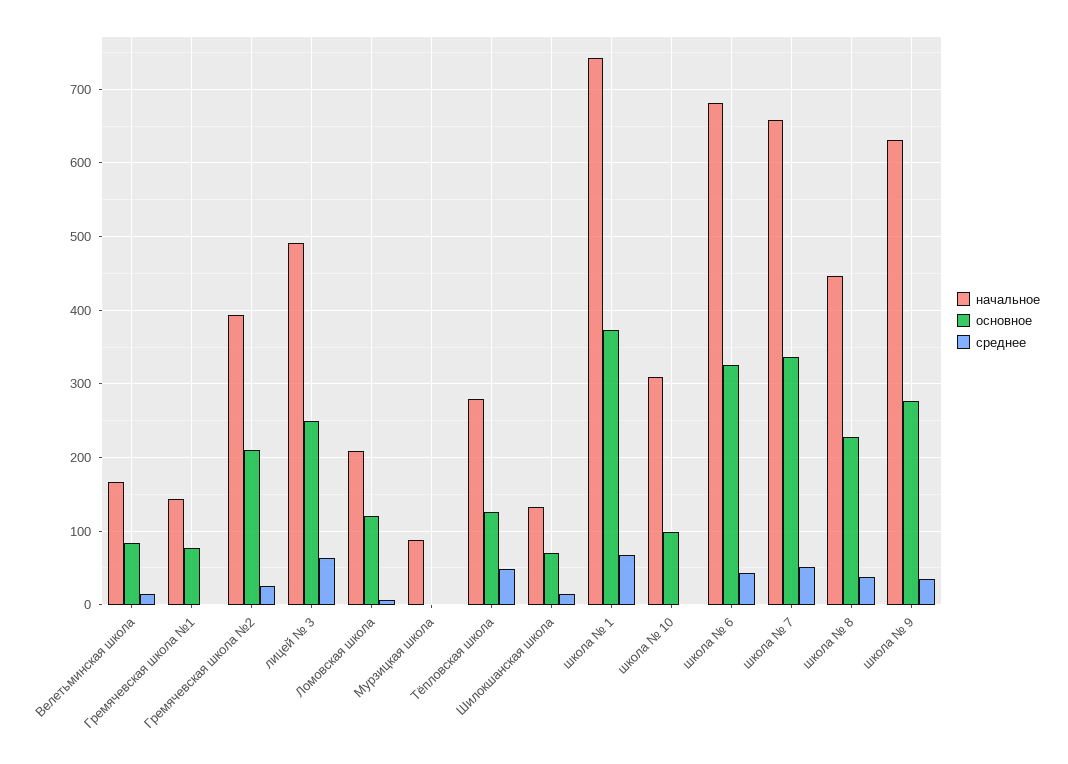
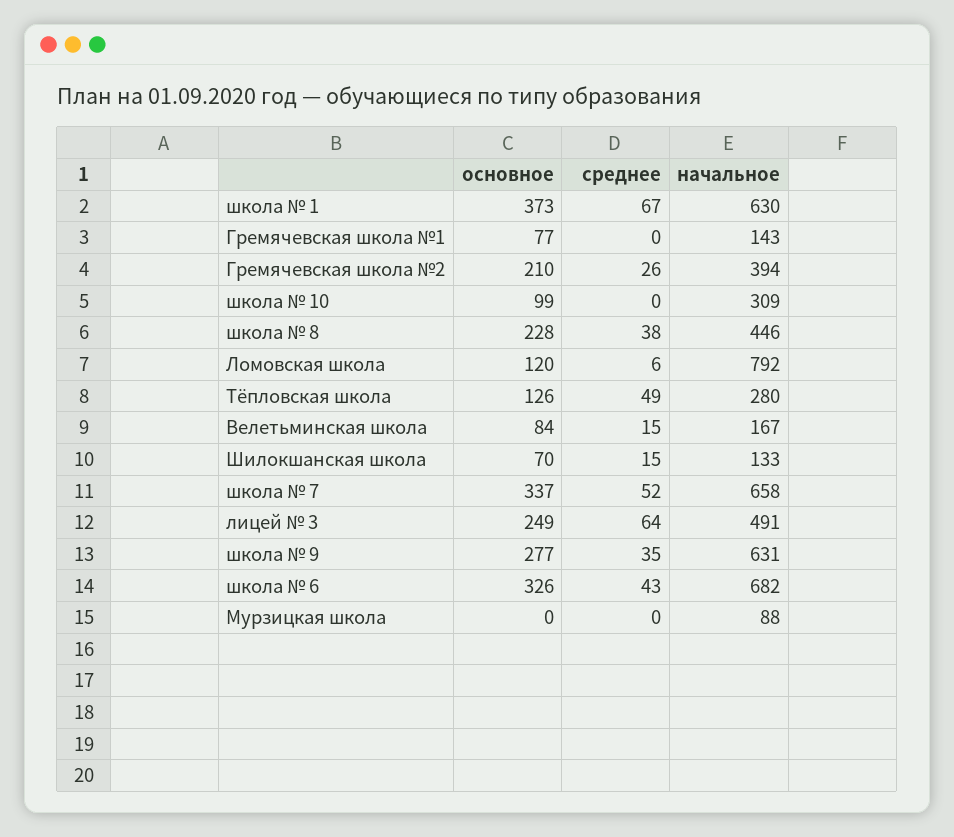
начальное, Ломовская школа: 210 -> 792
начальное, школа № 1: 740 -> 630

